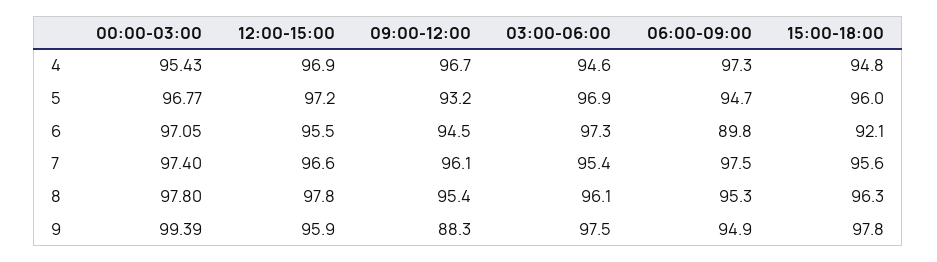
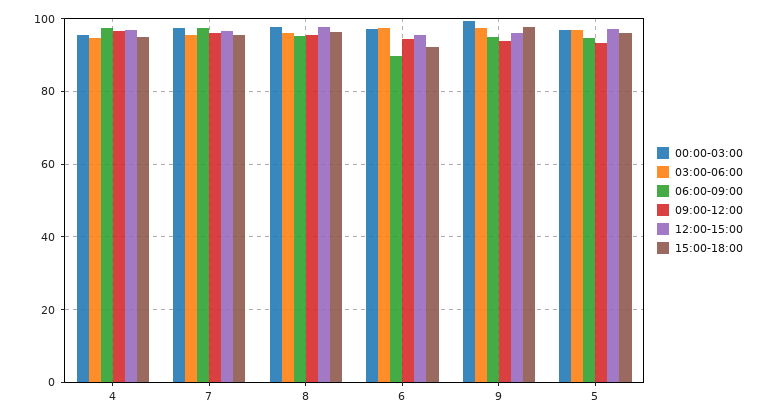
09:00-12:00, 9: 88.3 -> 94

